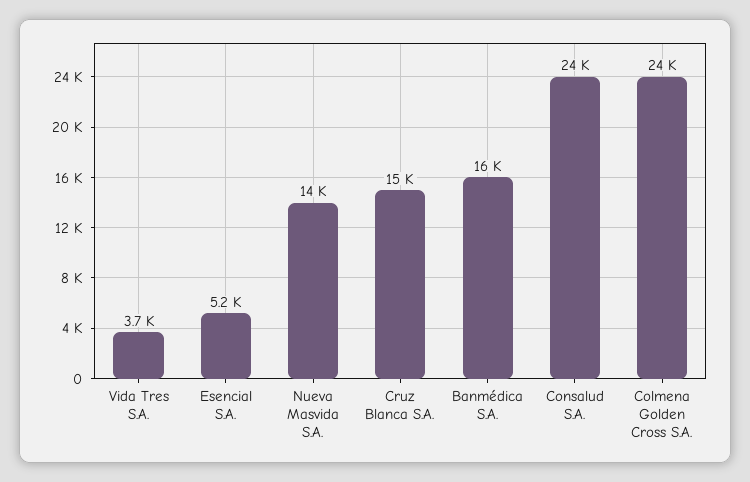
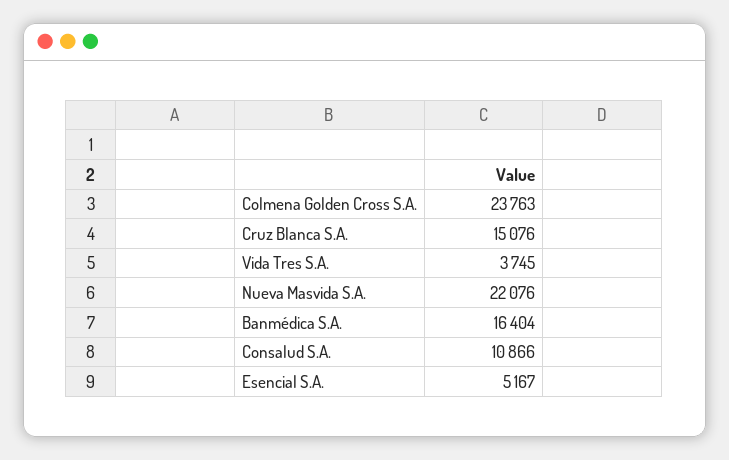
Nueva Masvida S.A.: 14000 -> 22076
Consalud S.A.: 24000 -> 10866

